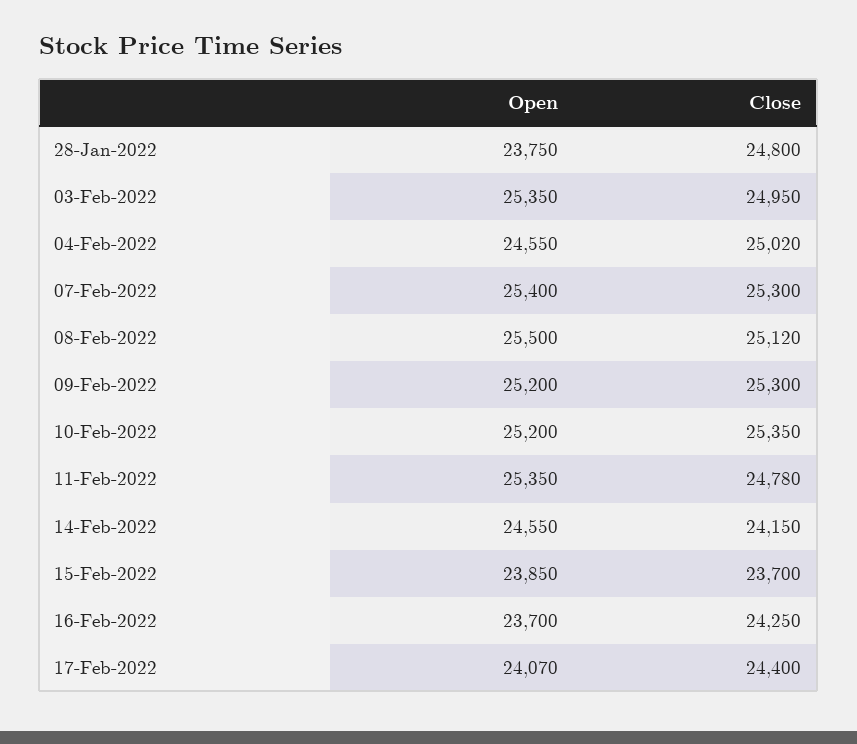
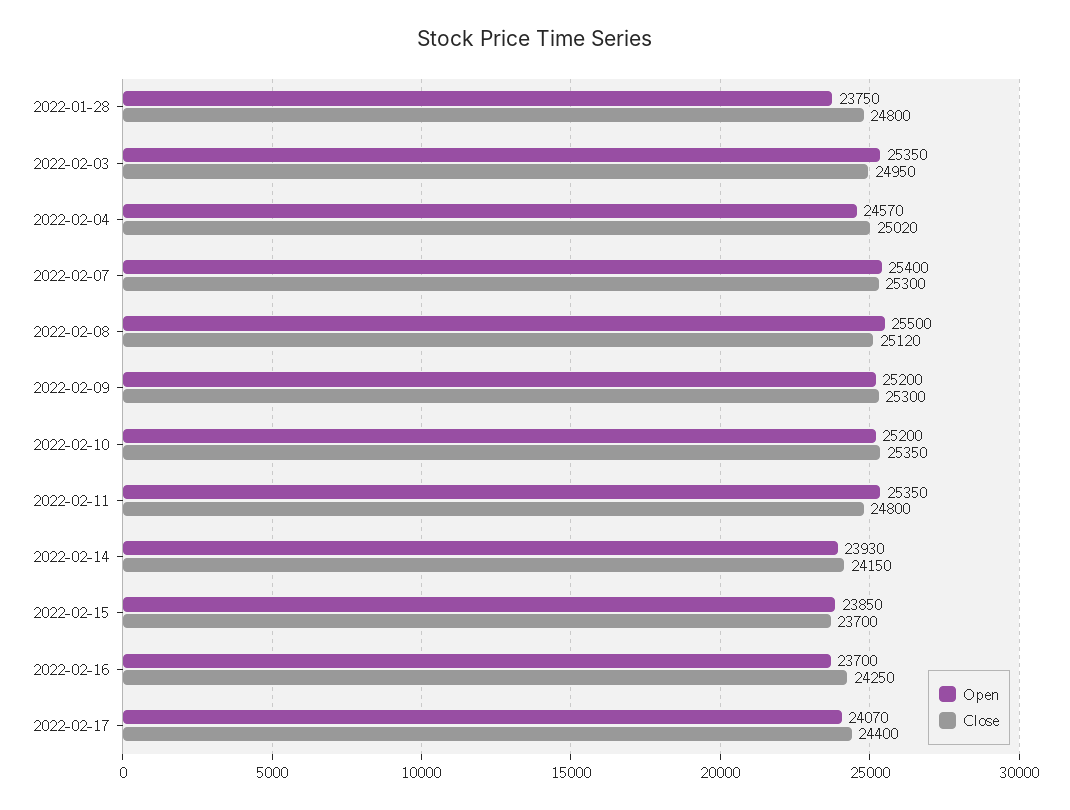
Open, 04-Feb-2022: 24550 -> 24570
Close, 11-Feb-2022: 24780 -> 24800
Open, 14-Feb-2022: 24550 -> 23930

